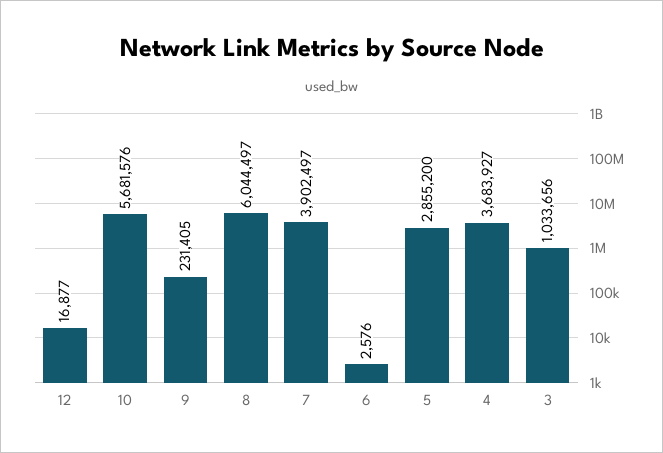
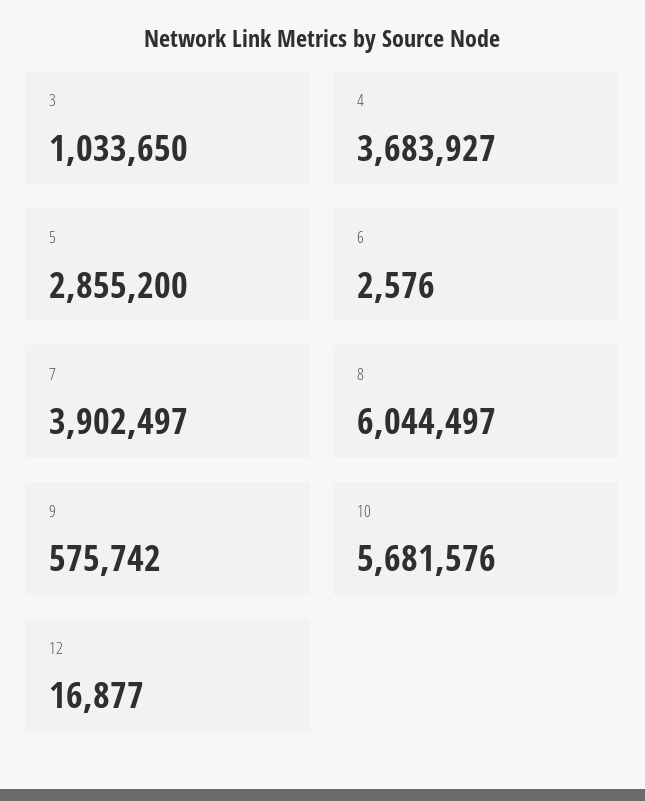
9: 231405 -> 575742
3: 1033656 -> 1033650

